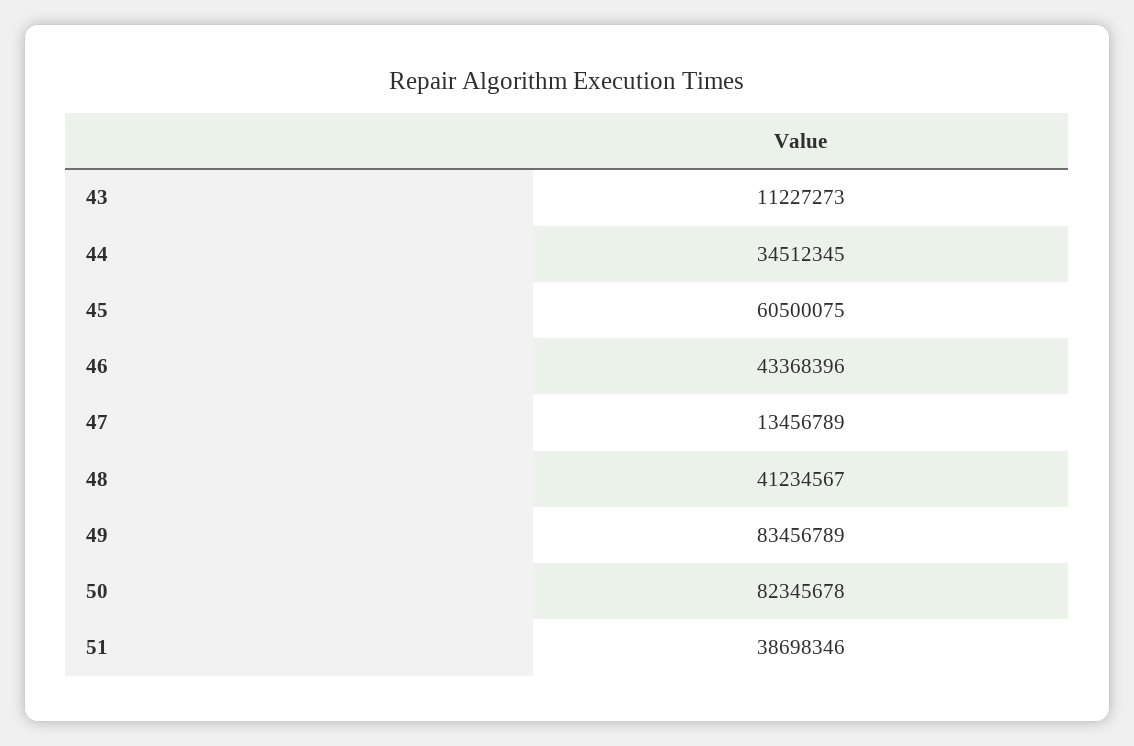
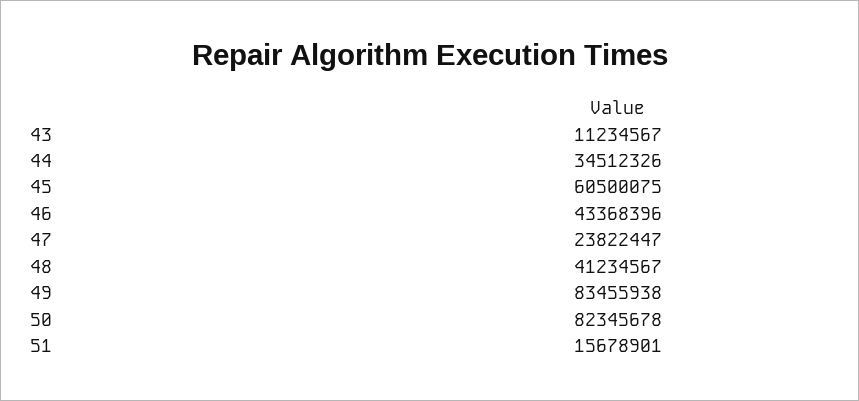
43: 11227273 -> 11234567
44: 34512345 -> 34512326
47: 13456789 -> 23822447
49: 83456789 -> 83455938
51: 38698346 -> 15678901

